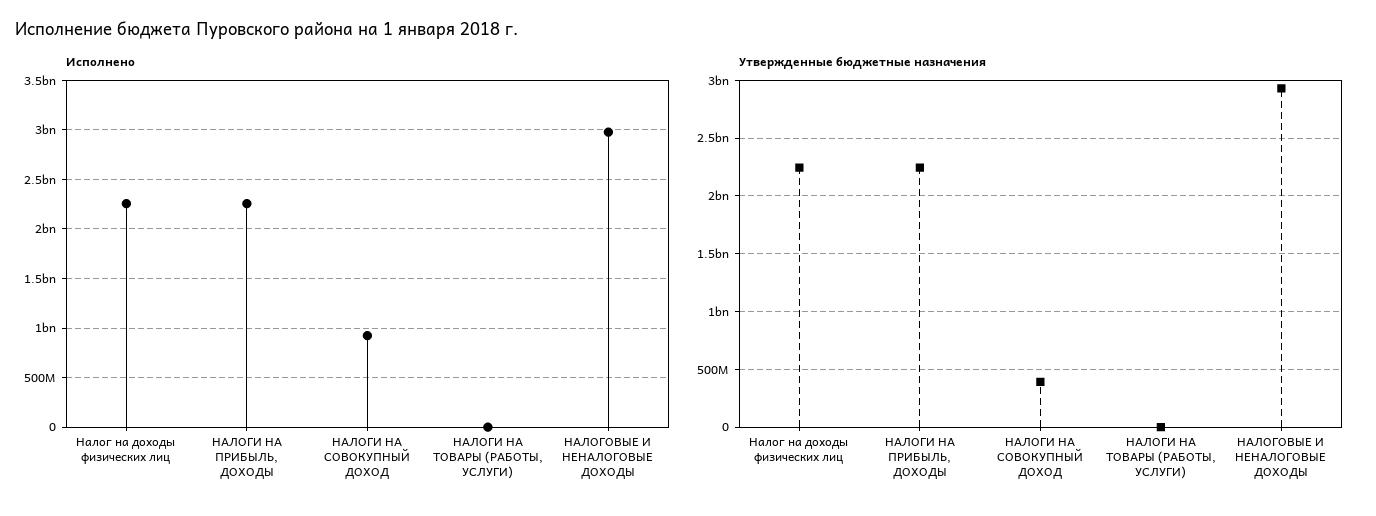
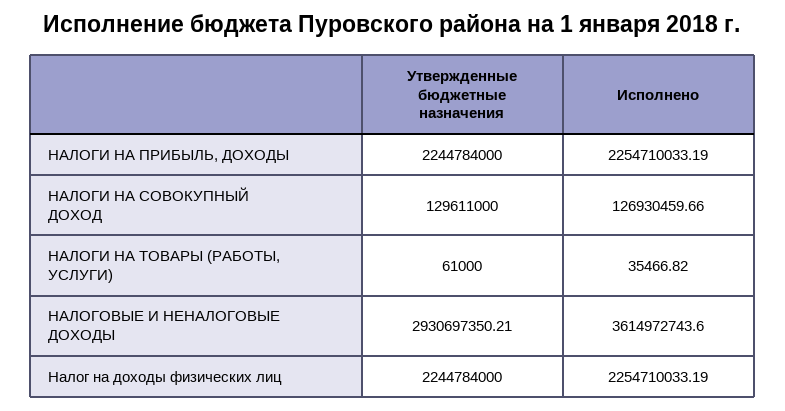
Исполнено, НАЛОГИ НА СОВОКУПНЫЙ ДОХОД: 900000000 -> 126930459.66
Исполнено, НАЛОГОВЫЕ И НЕНАЛОГОВЫЕ ДОХОДЫ: 3000000000 -> 3614972743.6
Утвержденные бюджетные назначения, НАЛОГИ НА СОВОКУПНЫЙ ДОХОД: 400000000 -> 129611000

